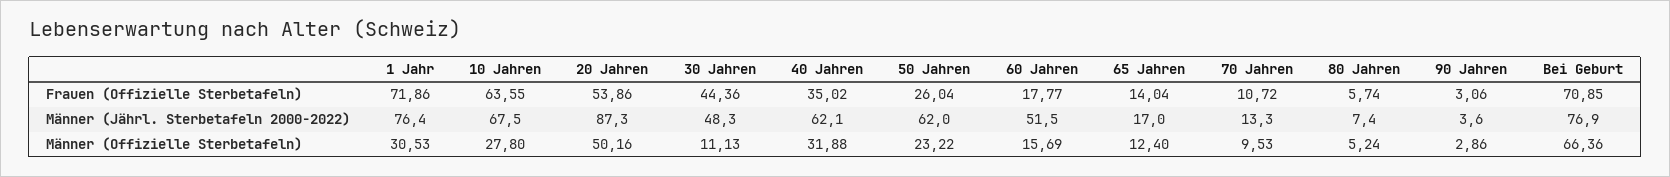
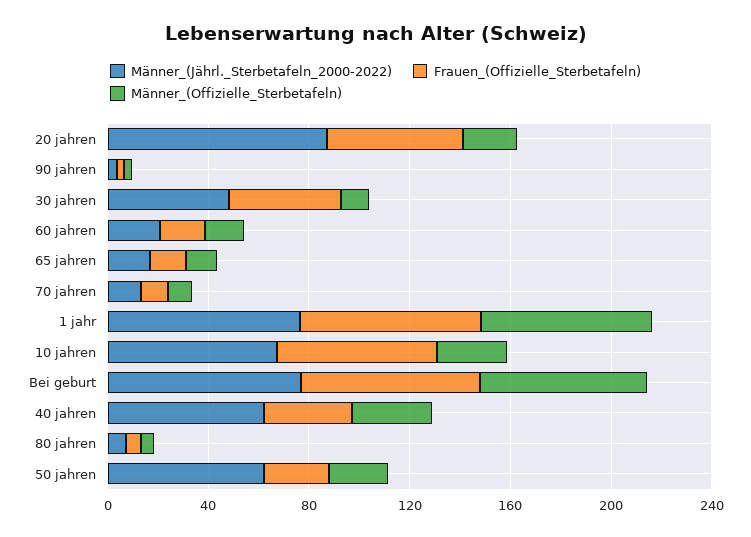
Männer (Jährl. Sterbetafeln 2000-2022), 60 Jahren: 51.5 -> 20
Männer (Offizielle Sterbetafeln), 1 Jahr: 30.53 -> 70
Männer (Offizielle Sterbetafeln), 20 Jahren: 50.16 -> 20

